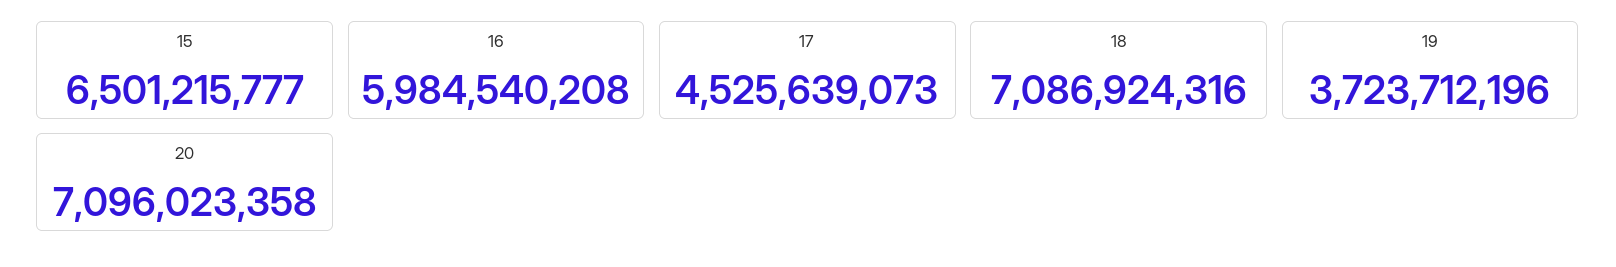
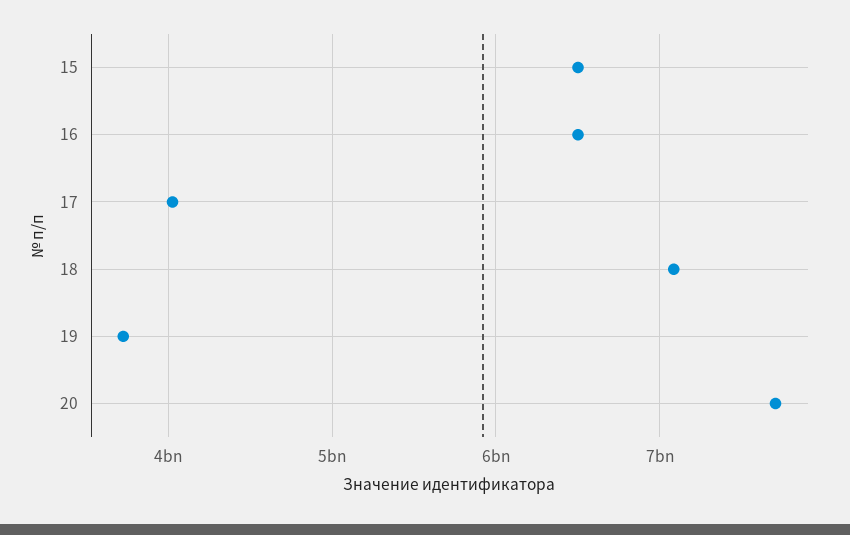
16: 5984540208 -> 6500000000
17: 4525639073 -> 4000000000
20: 7096023358 -> 7700000000

